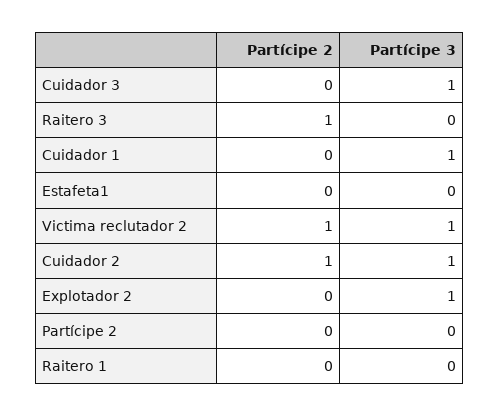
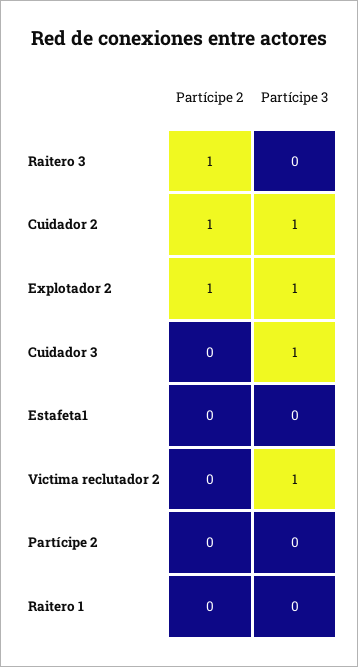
Partícipe 2, Cuidador 1: 0 -> none
Partícipe 3, Cuidador 1: 1 -> none
Partícipe 2, Victima reclutador 2: 1 -> 0
Partícipe 2, Explotador 2: 0 -> 1

